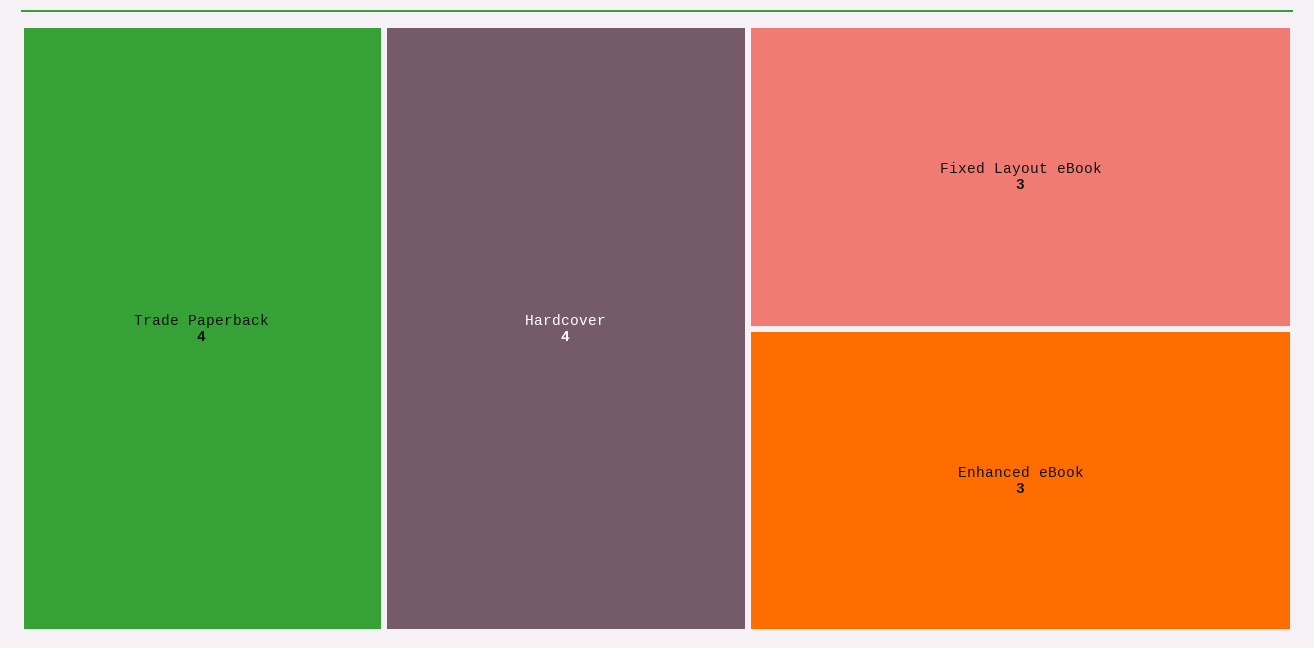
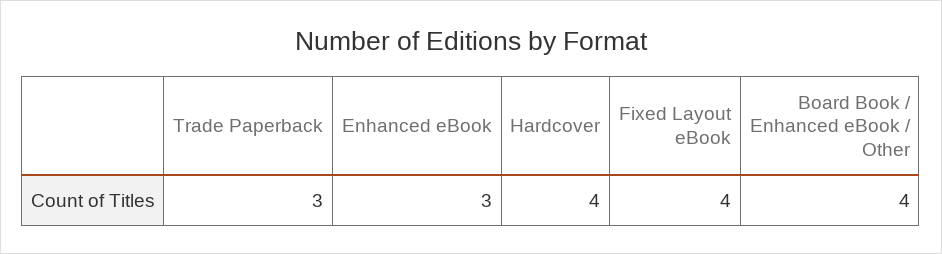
Trade Paperback: 4 -> 3
Fixed Layout eBook: 3 -> 4
Board Book / Enhanced eBook / Other: none -> 4

